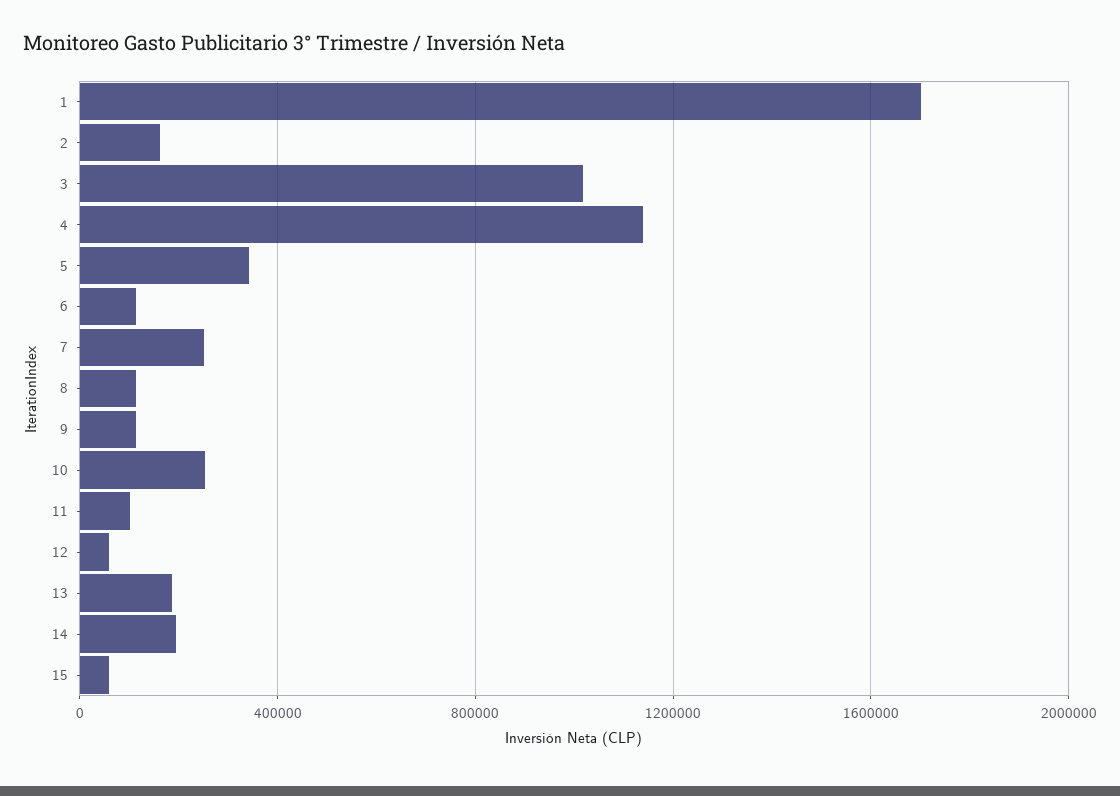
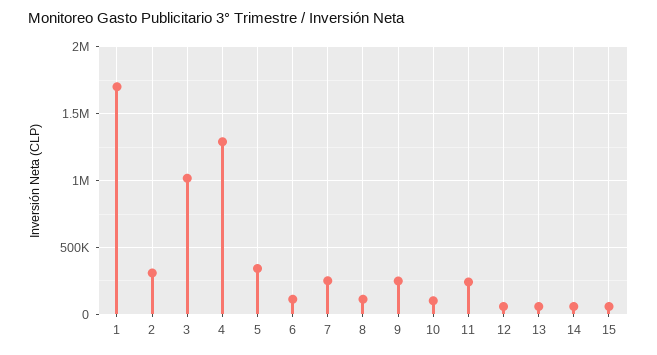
2: 150000 -> 300000
4: 1150000 -> 1300000
9: 100000 -> 250000
10: 250000 -> 100000
11: 100000 -> 250000
13: 200000 -> 50000
14: 200000 -> 50000

